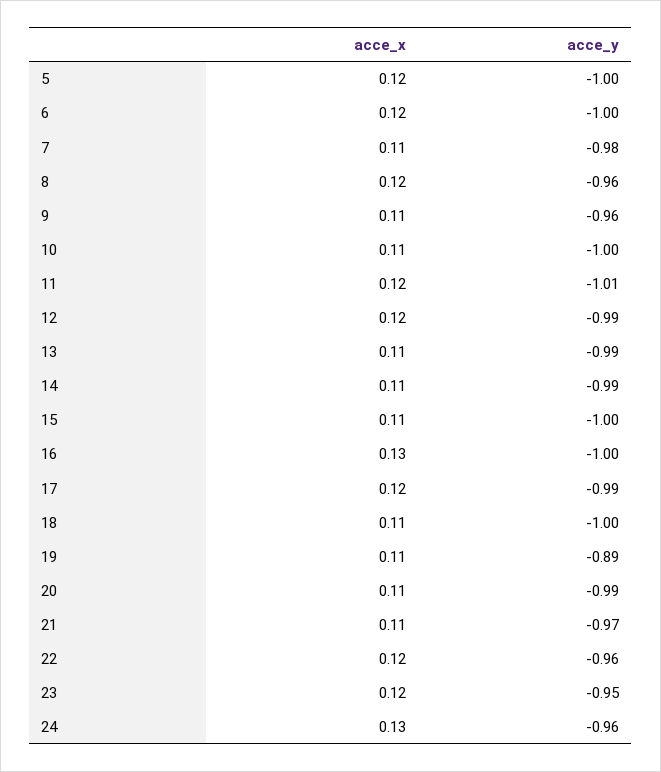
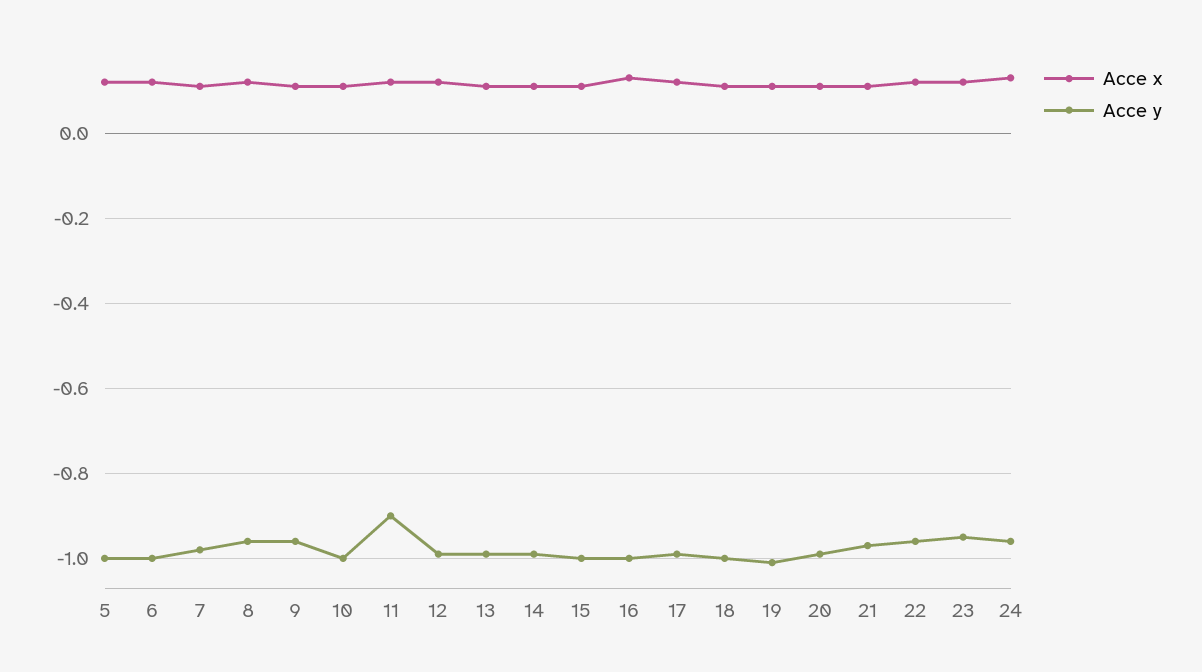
acce_y, 11: -1.01 -> -0.9
acce_y, 19: -0.89 -> -1

